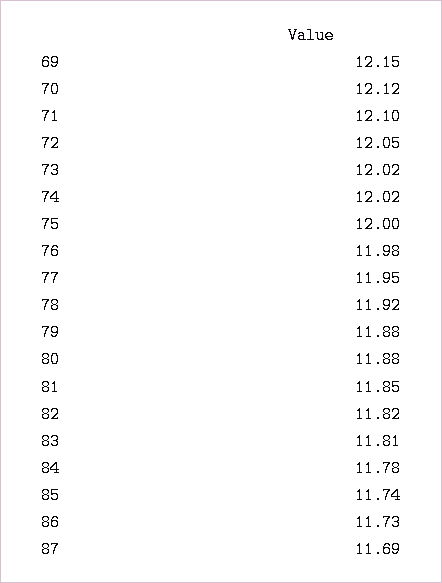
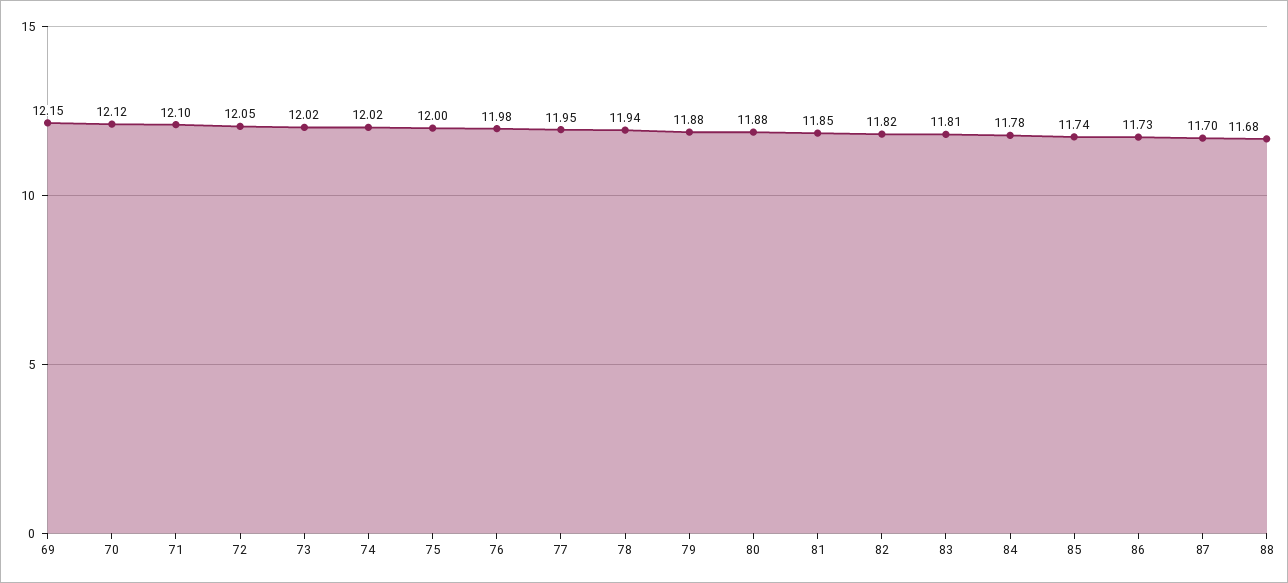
78: 11.92 -> 11.94
87: 11.69 -> 11.7
88: none -> 11.68

